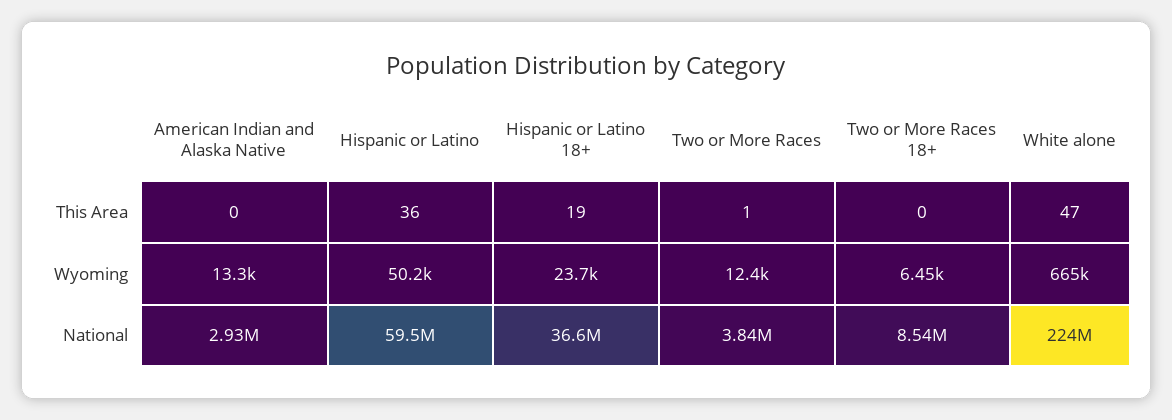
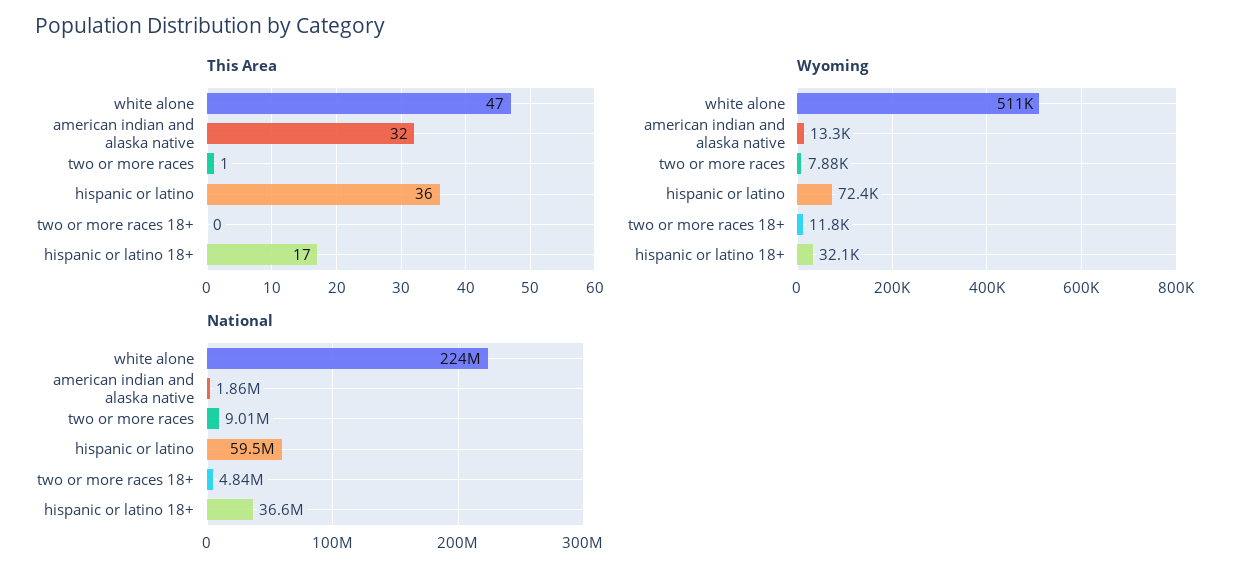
This Area, American Indian and Alaska Native: 0 -> 32
This Area, Hispanic or Latino 18+: 19 -> 17
Wyoming, Hispanic or Latino: 50200 -> 72400
Wyoming, Hispanic or Latino 18+: 23700 -> 32100
Wyoming, Two or More Races: 12400 -> 7880
Wyoming, Two or More Races 18+: 6450 -> 11800
Wyoming, White alone: 665000 -> 511000
National, American Indian and Alaska Native: 2930000 -> 1860000
National, Two or More Races: 3840000 -> 9010000
National, Two or More Races 18+: 8540000 -> 4840000

